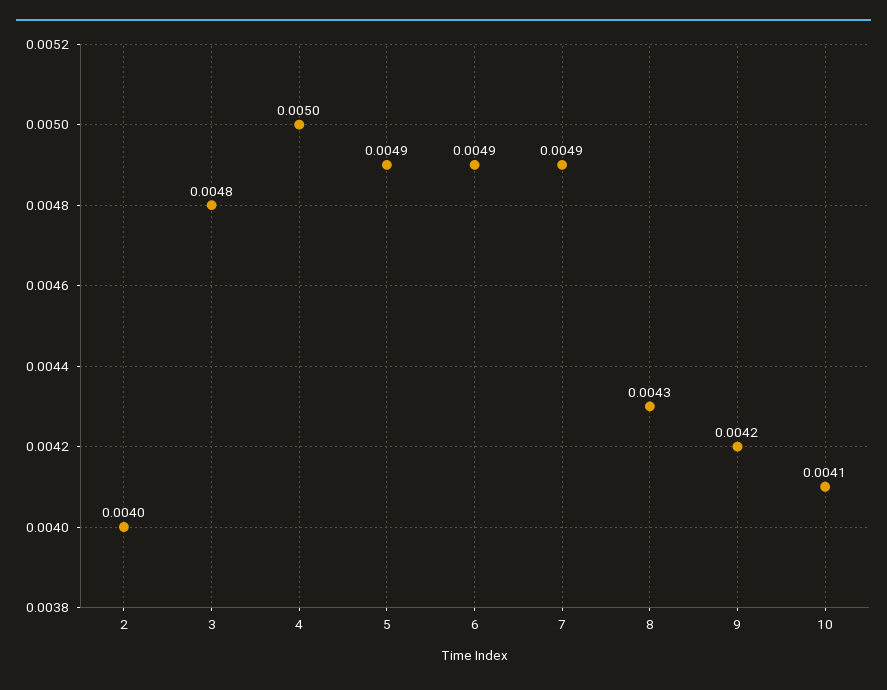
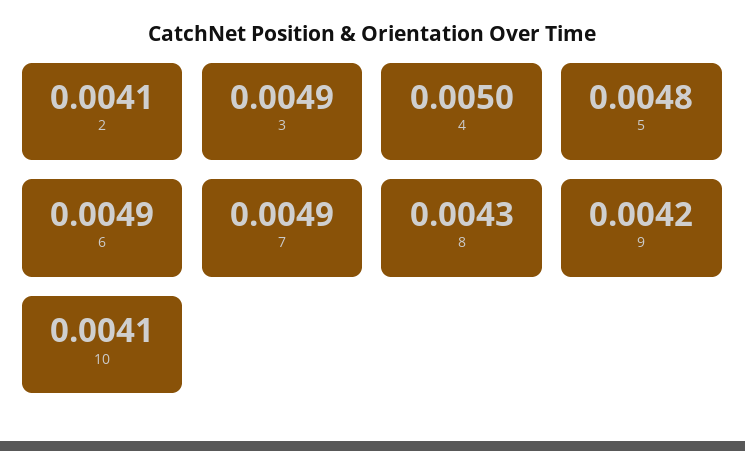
2: 0.004 -> 0.0041
3: 0.0048 -> 0.0049
5: 0.0049 -> 0.0048

